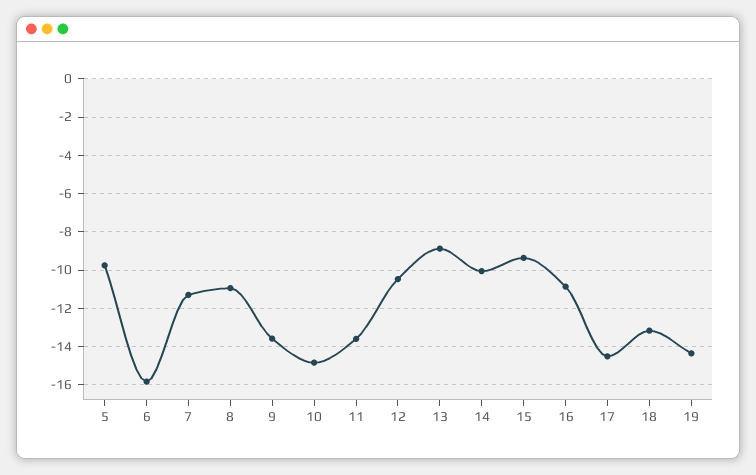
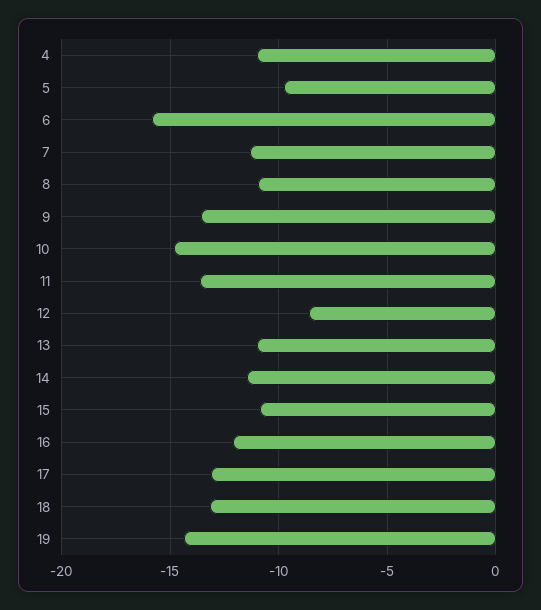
12: -10.5 -> -8.5
13: -9 -> -11
14: -10 -> -11.5
15: -9.5 -> -11
16: -11 -> -12
17: -14.5 -> -13
4: none -> -11

